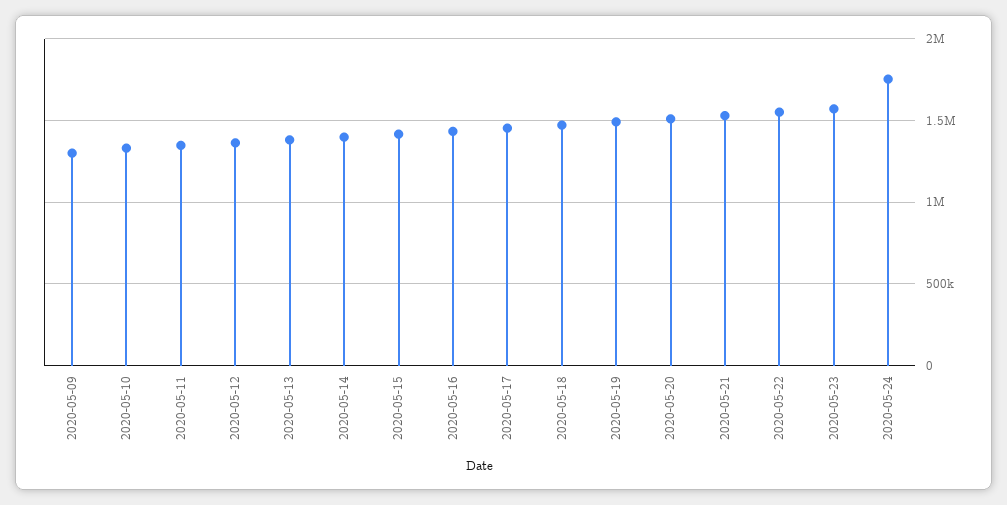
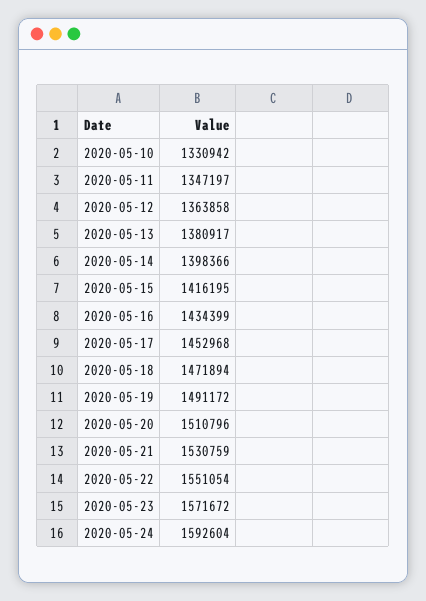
2020-05-09: 1300000 -> none
2020-05-24: 1750000 -> 1592604

